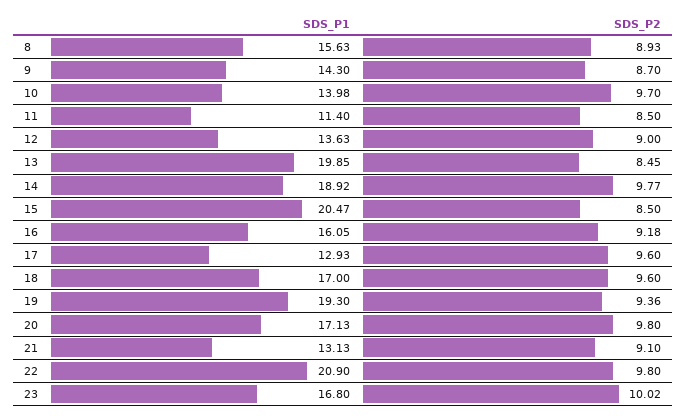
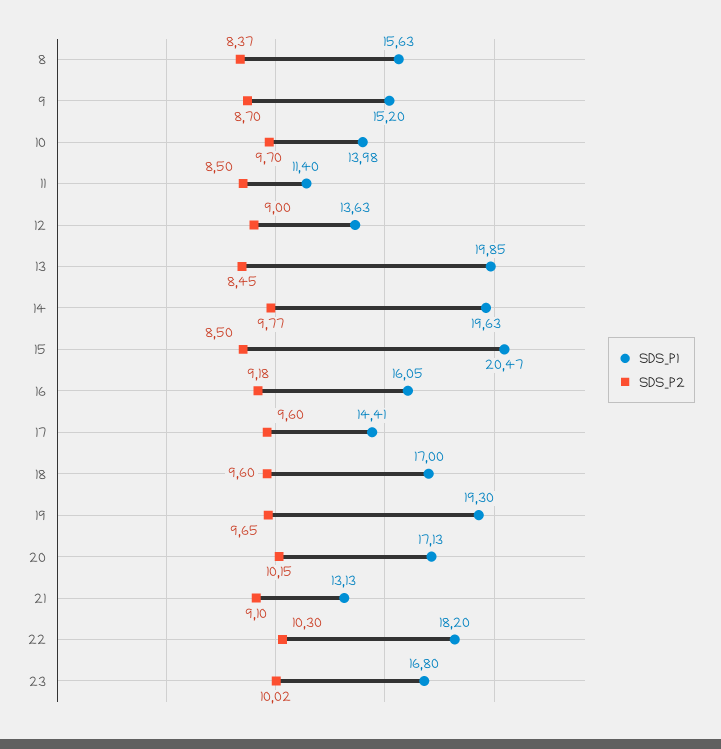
SDS_P2, 8: 8.93 -> 8.37
SDS_P1, 9: 14.3 -> 15.2
SDS_P1, 14: 18.92 -> 19.63
SDS_P1, 17: 12.93 -> 14.41
SDS_P2, 19: 9.36 -> 9.65
SDS_P2, 20: 9.8 -> 10.15
SDS_P1, 22: 20.9 -> 18.2
SDS_P2, 22: 9.8 -> 10.3

